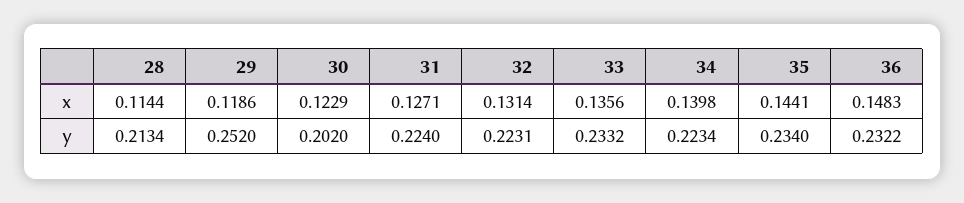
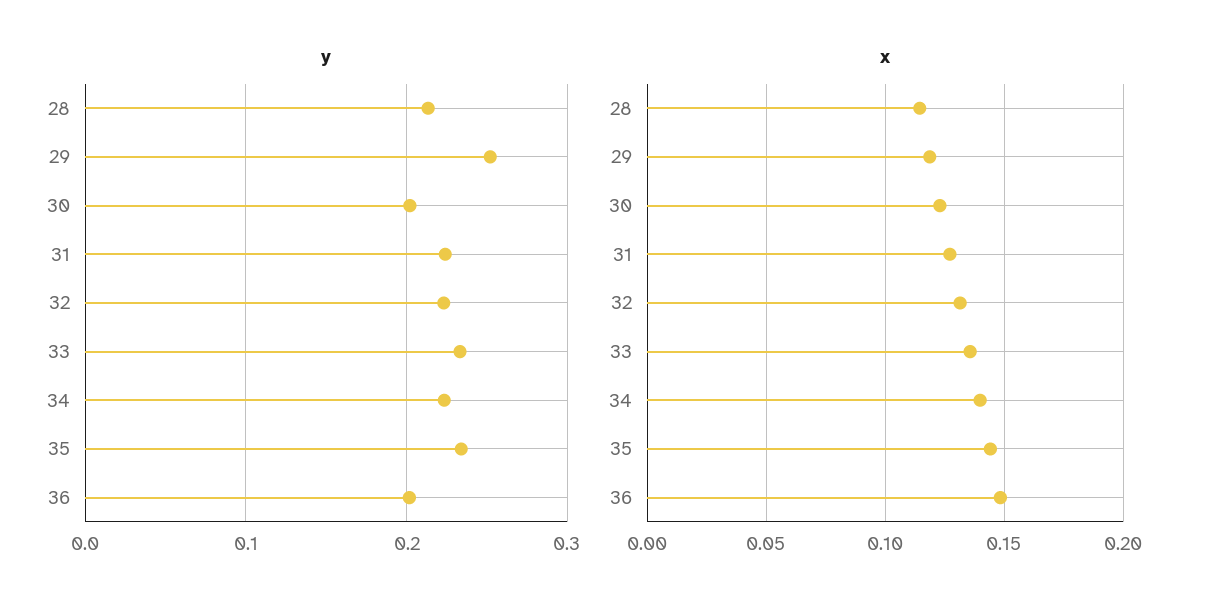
y, 36: 0.2322 -> 0.2

